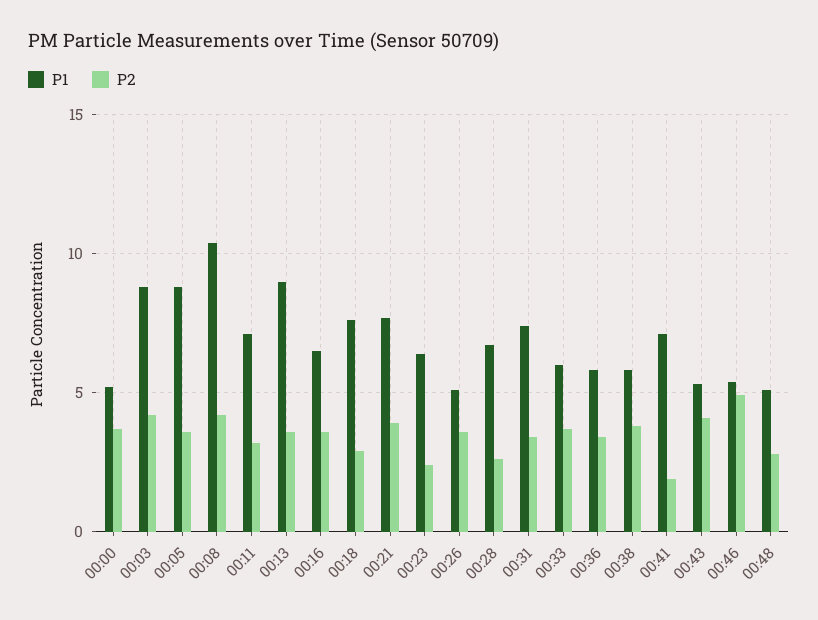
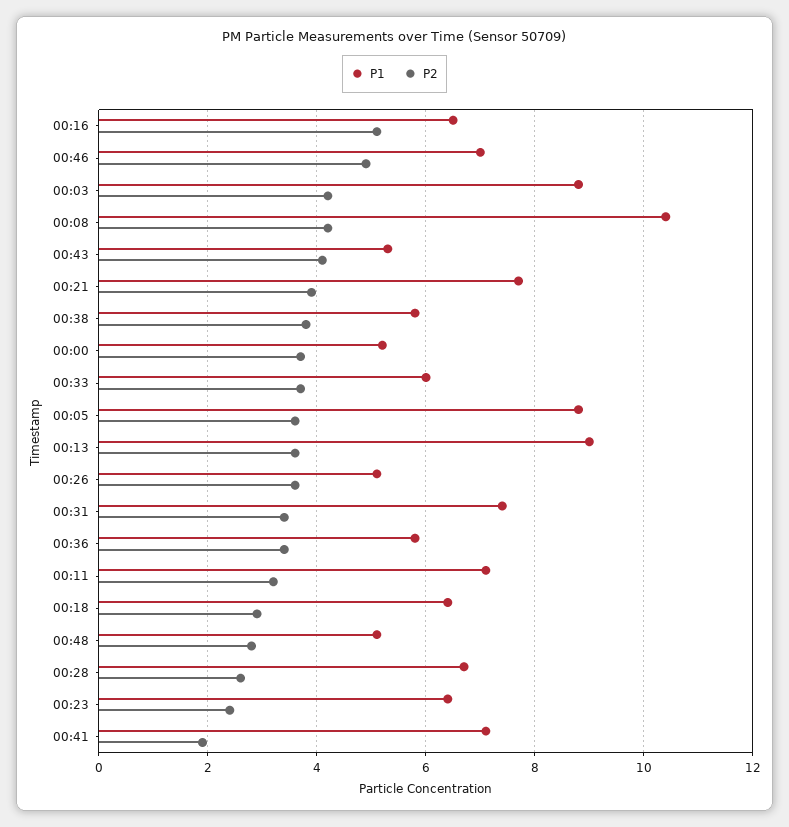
P2, 00:16: 3.5 -> 5
P1, 00:18: 7.5 -> 6.5
P1, 00:46: 5.5 -> 7

